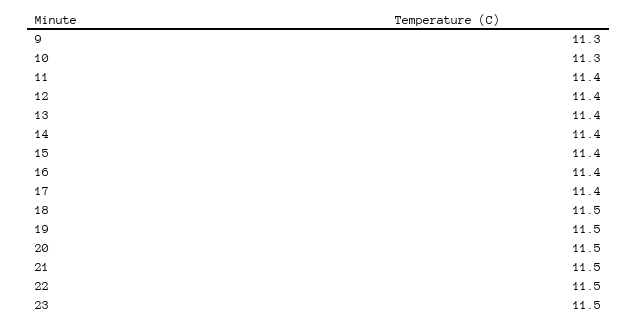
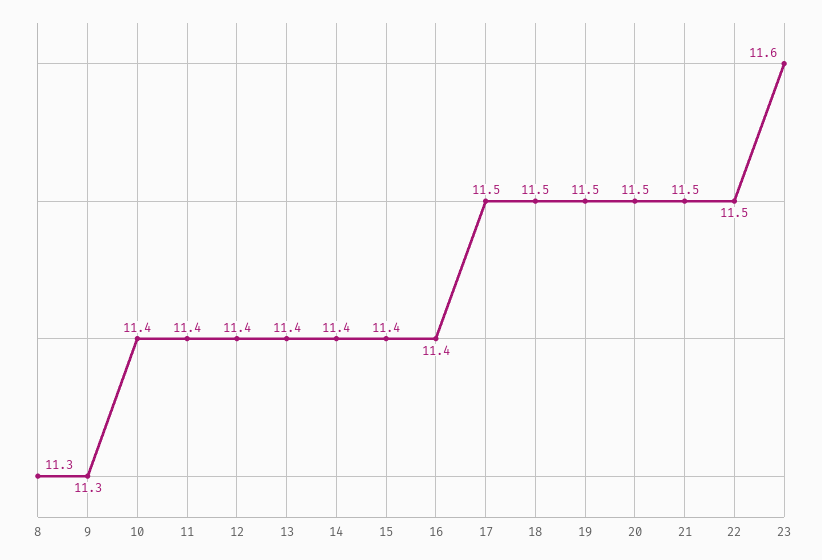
10: 11.3 -> 11.4
17: 11.4 -> 11.5
23: 11.5 -> 11.6
8: none -> 11.3

